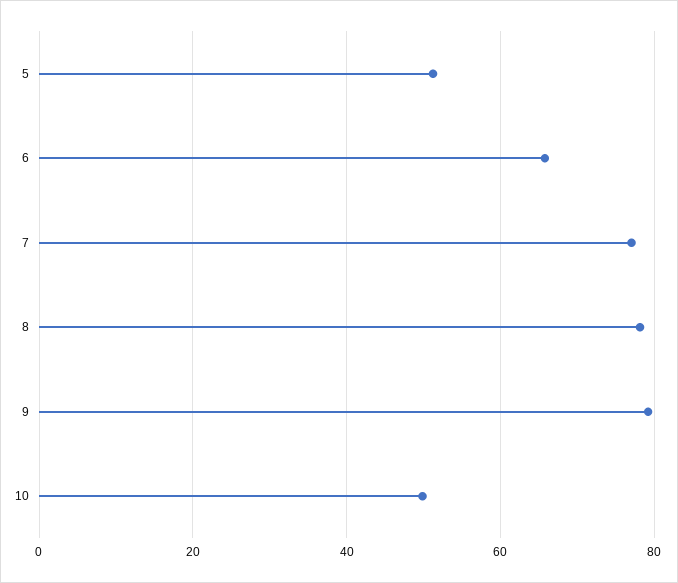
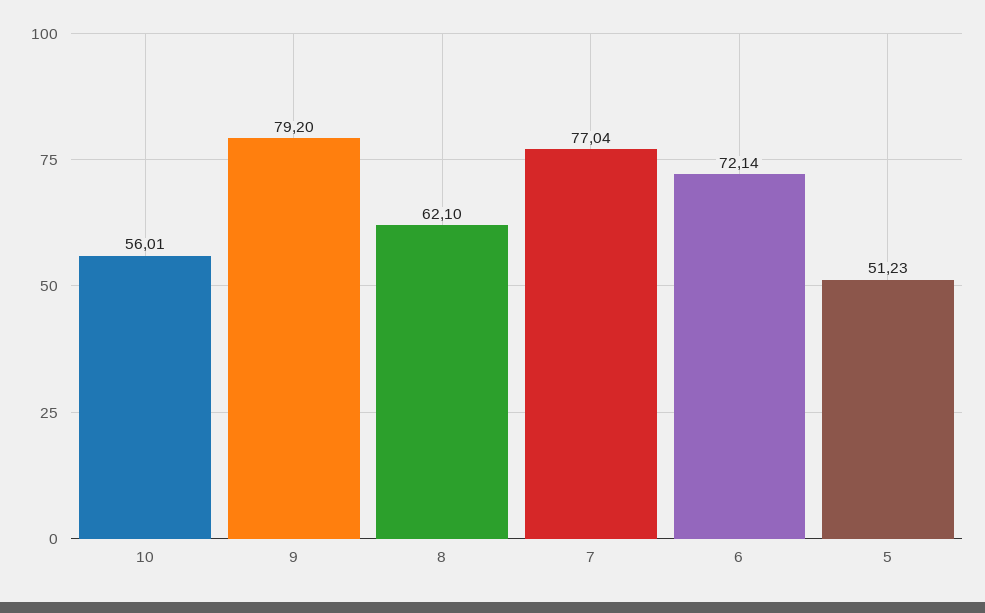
6: 66 -> 72.14
8: 78 -> 62.1
10: 50 -> 56.01

